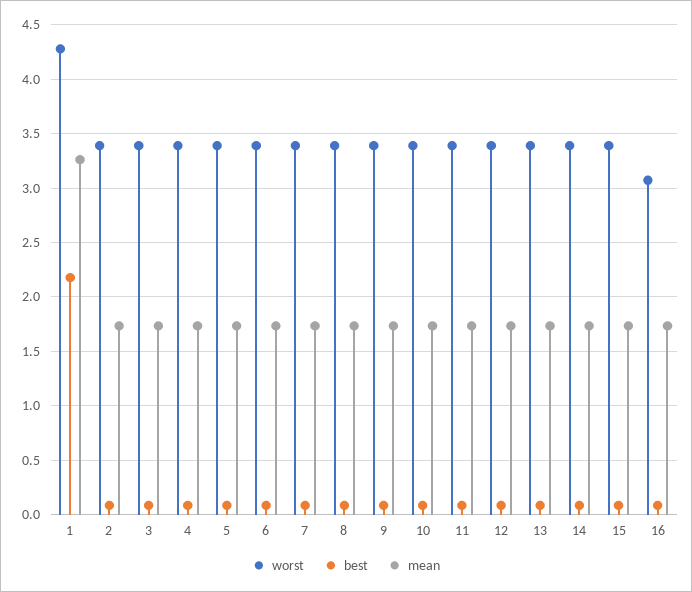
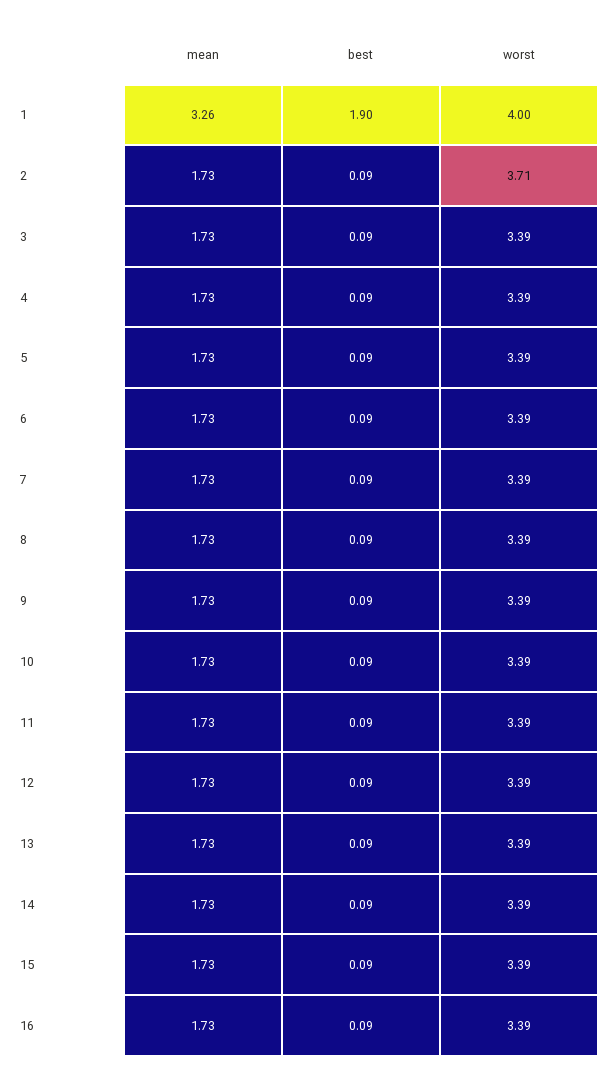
worst, 1: 4.3 -> 4
best, 1: 2.2 -> 1.9
worst, 2: 3.4 -> 3.71
worst, 16: 3.1 -> 3.39

